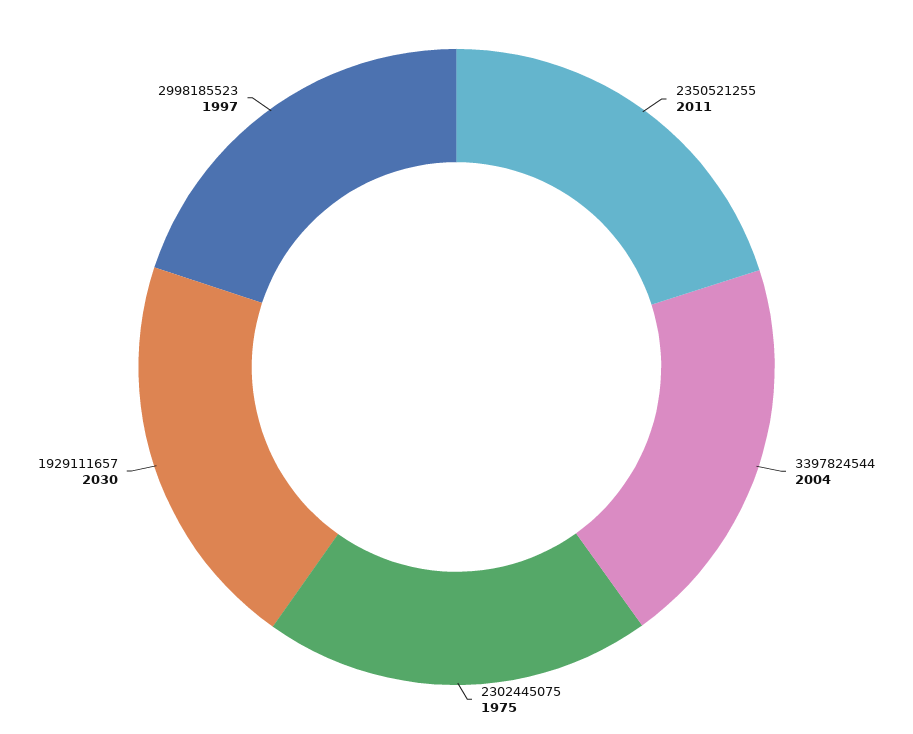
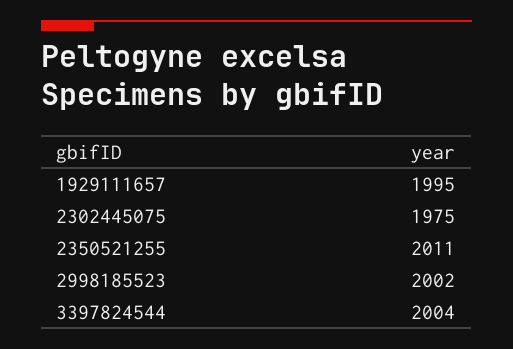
1929111657: 2030 -> 1995
2998185523: 1997 -> 2002

